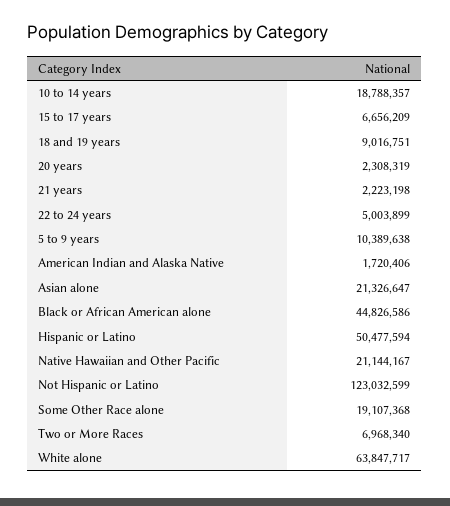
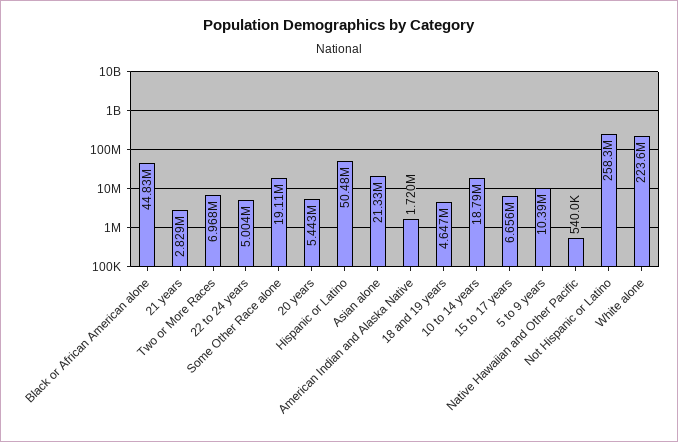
18 and 19 years: 9016751 -> 4647000
20 years: 2308319 -> 5443000
21 years: 2223198 -> 2829000
Native Hawaiian and Other Pacific: 21144167 -> 540000
Not Hispanic or Latino: 123032599 -> 258300000
White alone: 63847717 -> 223600000

